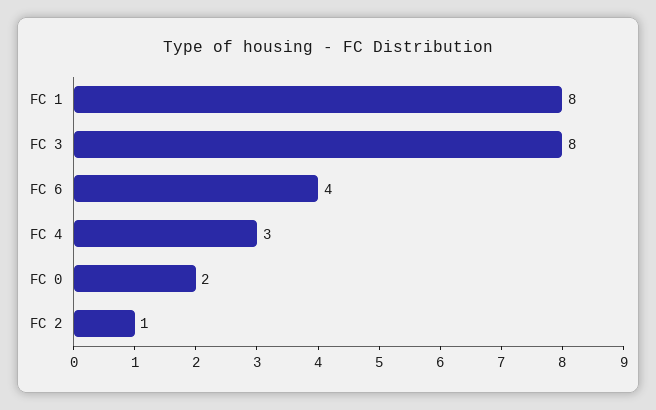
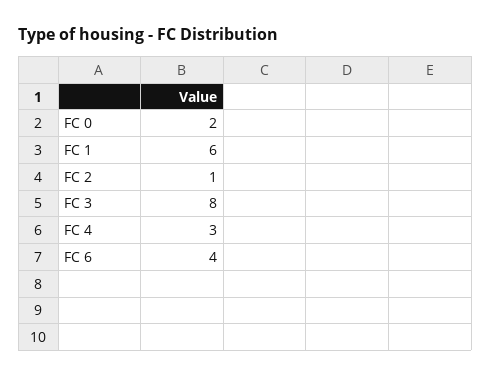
FC 1: 8 -> 6

